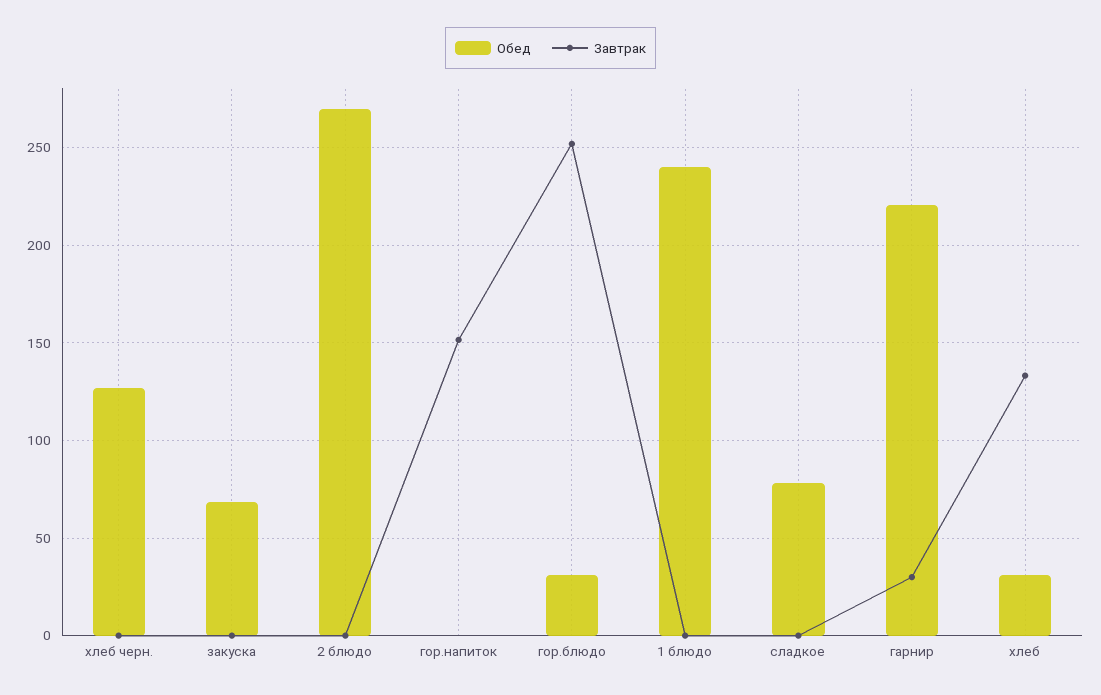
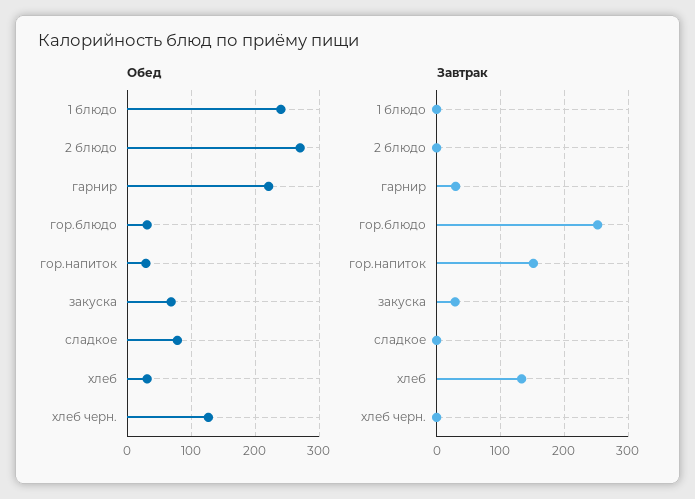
Завтрак, закуска: 0 -> 30
Обед, гор.напиток: 0 -> 30

